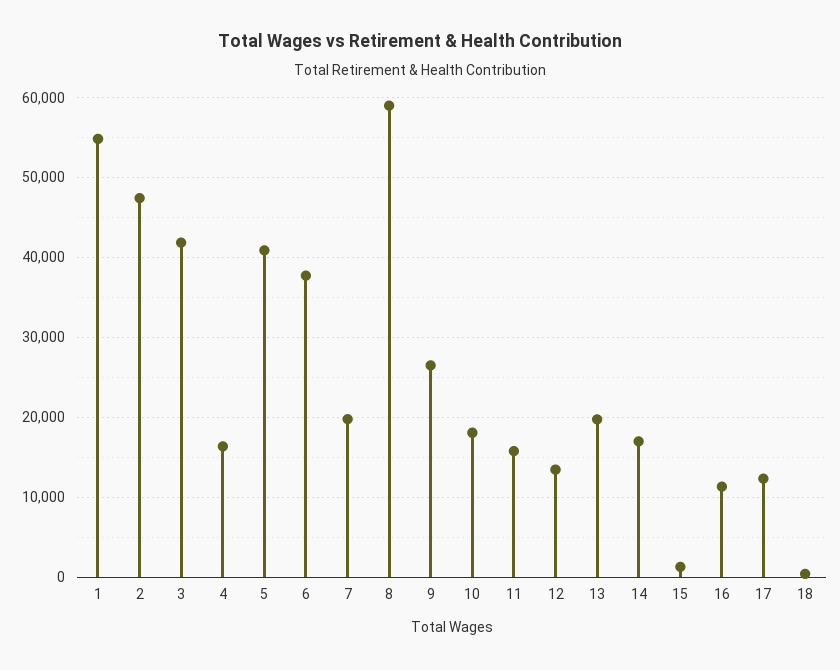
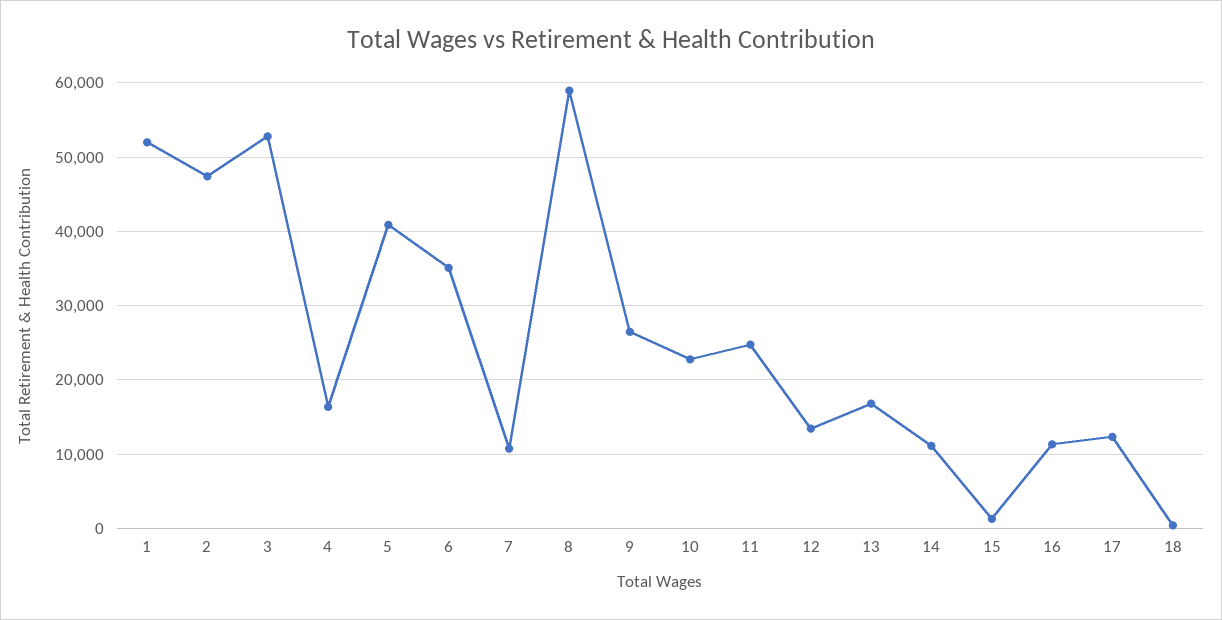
1: 55000 -> 52000
3: 42000 -> 53000
6: 38000 -> 35000
7: 20000 -> 11000
10: 18000 -> 23000
11: 16000 -> 25000
13: 20000 -> 17000
14: 17000 -> 11000

